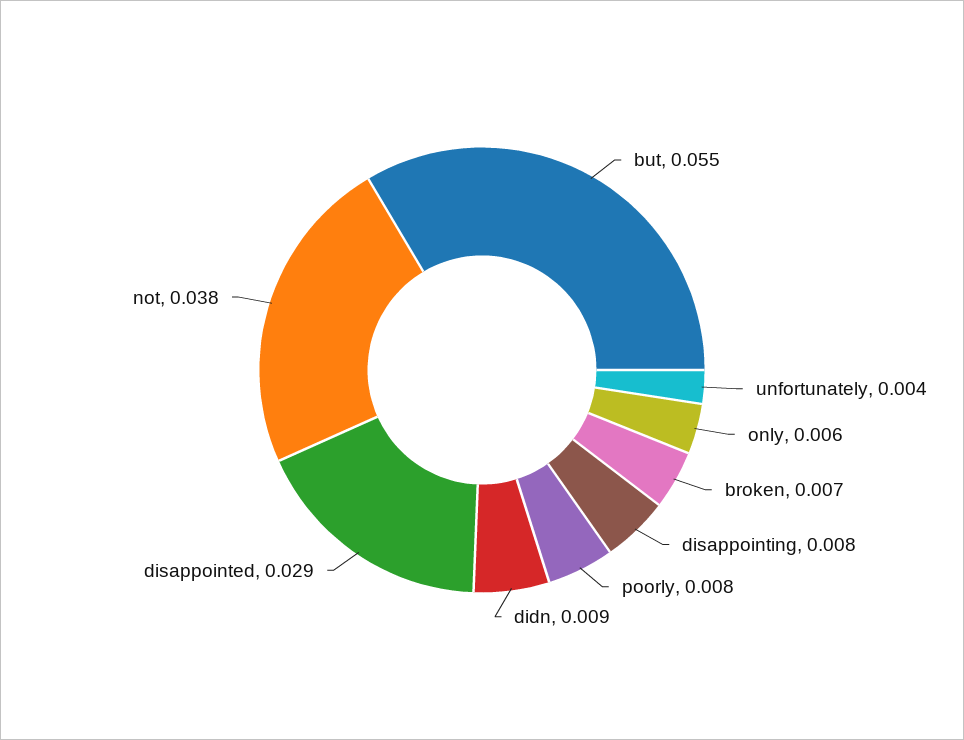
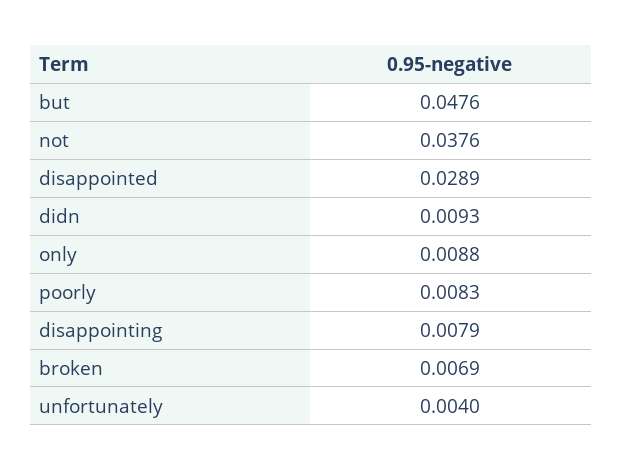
but: 0.055 -> 0.0476
only: 0.006 -> 0.0088

